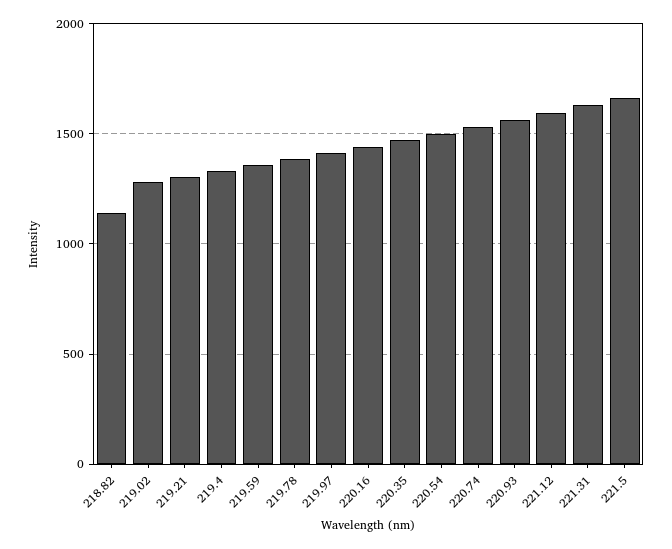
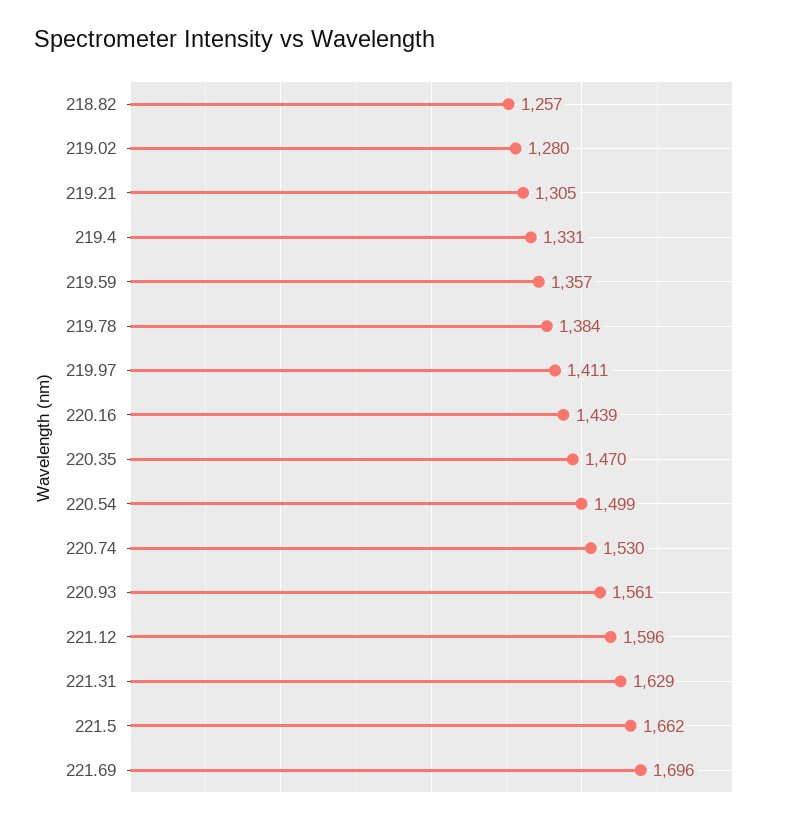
218.82: 1150 -> 1257
221.69: none -> 1696

